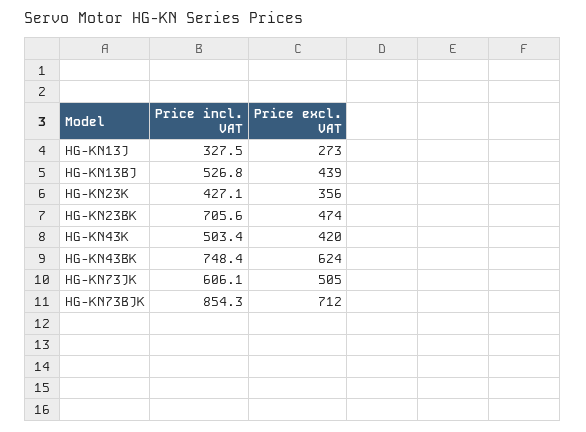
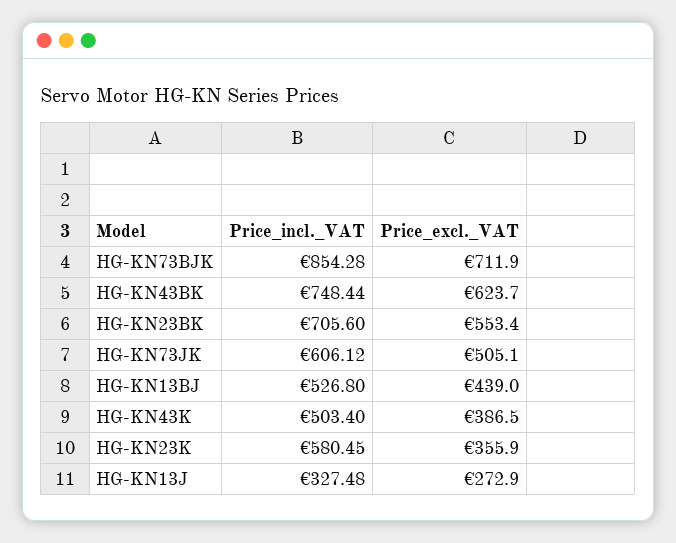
Price incl. VAT, HG-KN23K: 427.1 -> 580.45
Price excl. VAT, HG-KN23BK: 474 -> 553.4
Price excl. VAT, HG-KN43K: 420 -> 386.5

